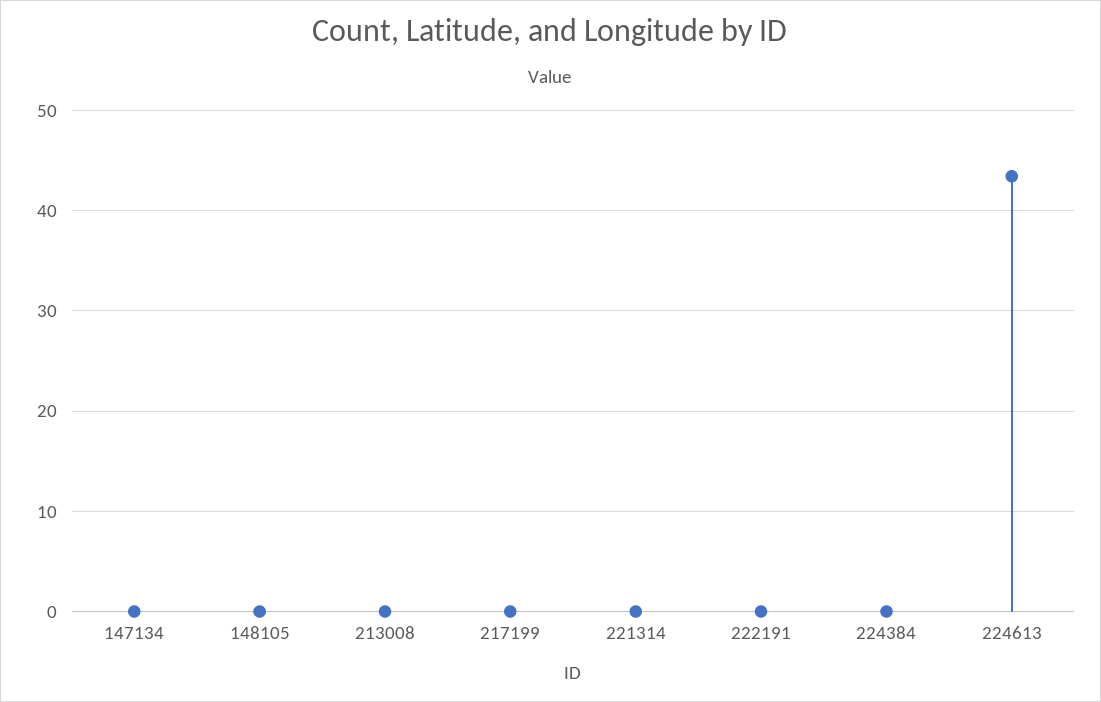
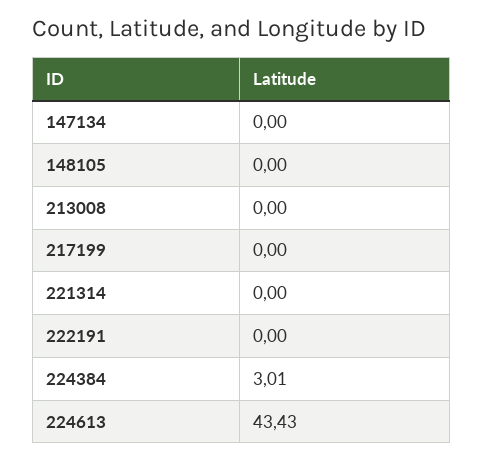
224384: 0 -> 3.01

